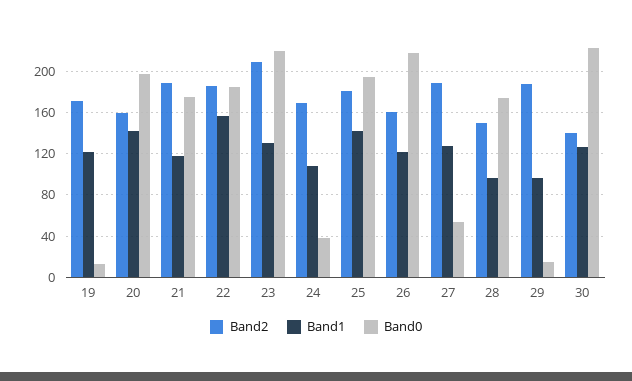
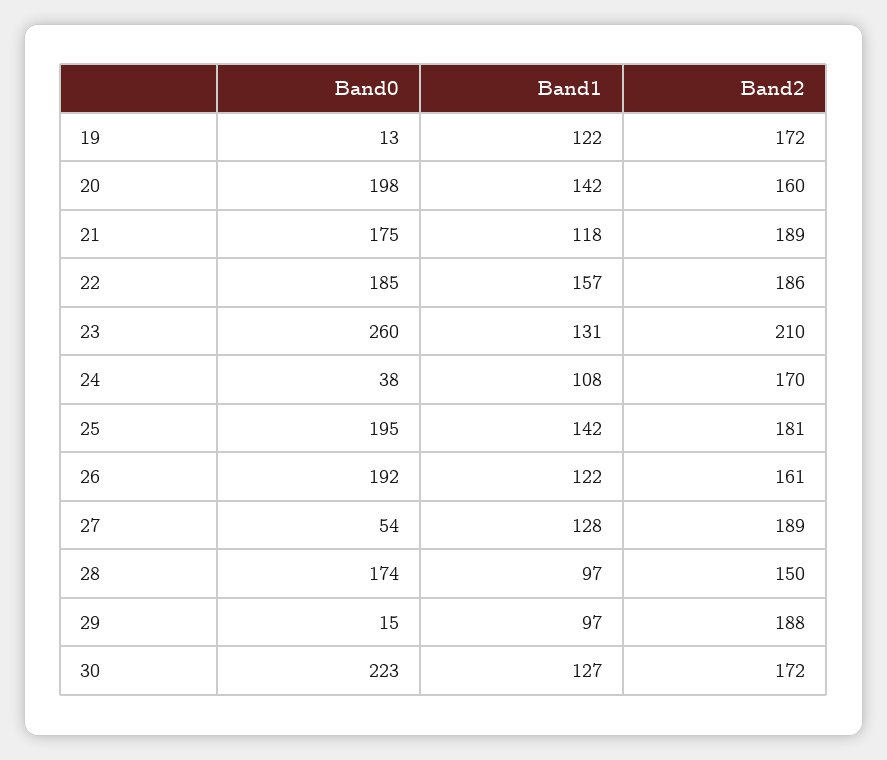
Band0, 23: 220 -> 260
Band0, 26: 220 -> 192
Band2, 30: 140 -> 172

